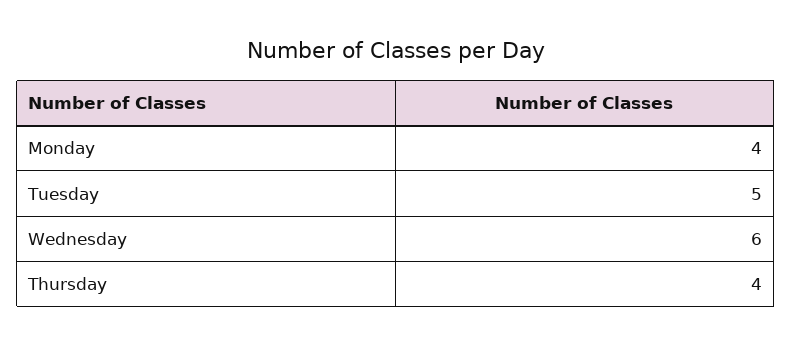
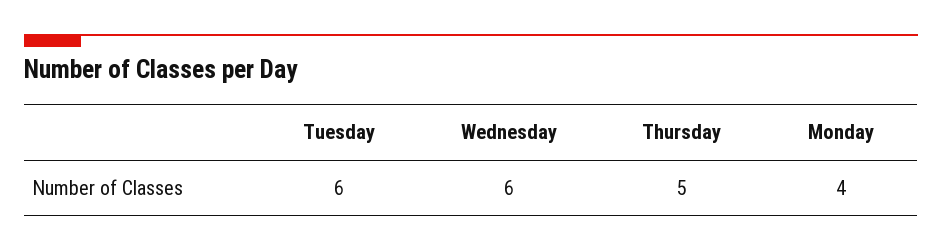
Tuesday: 5 -> 6
Thursday: 4 -> 5

